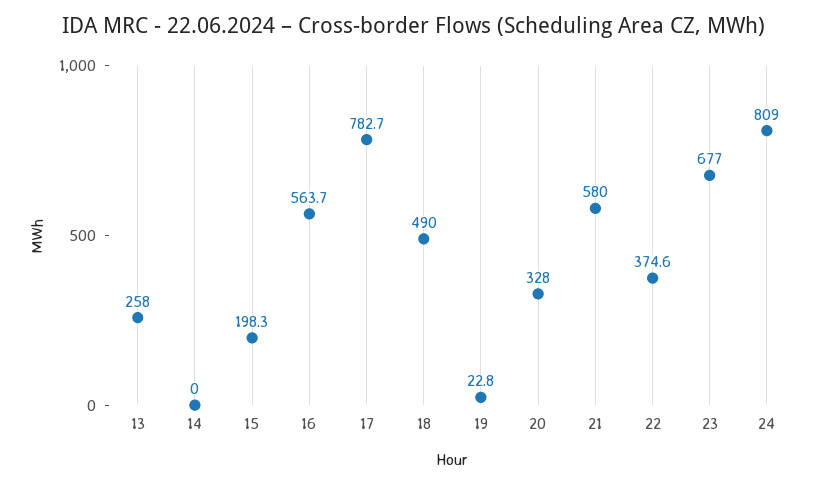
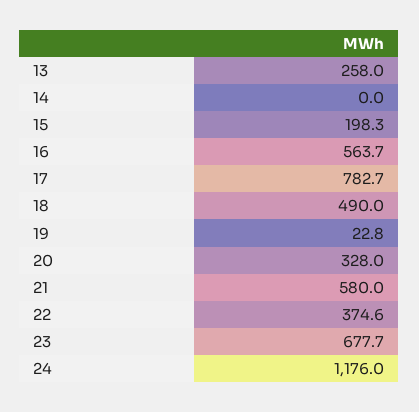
23: 677 -> 677.7
24: 809 -> 1176

